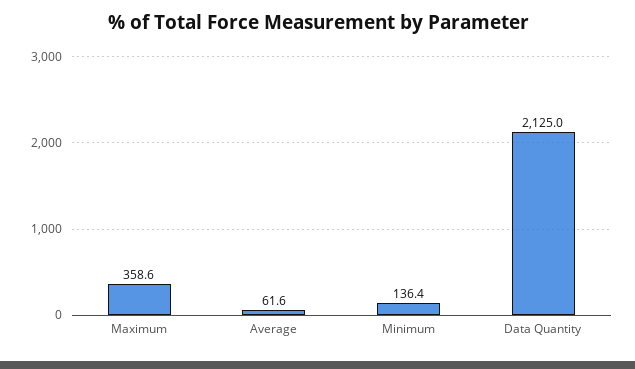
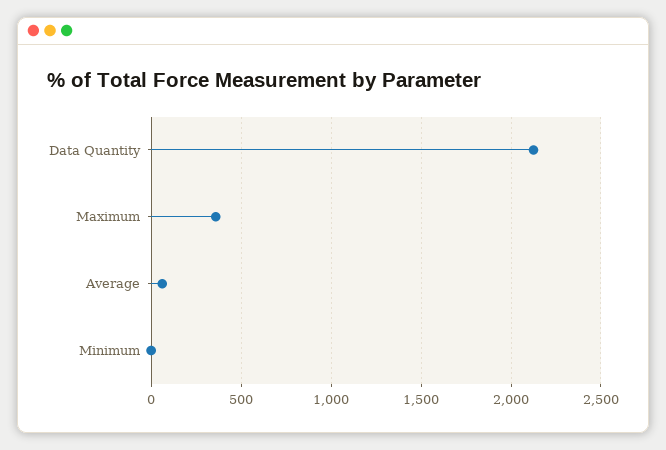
Minimum: 136.4 -> 0

